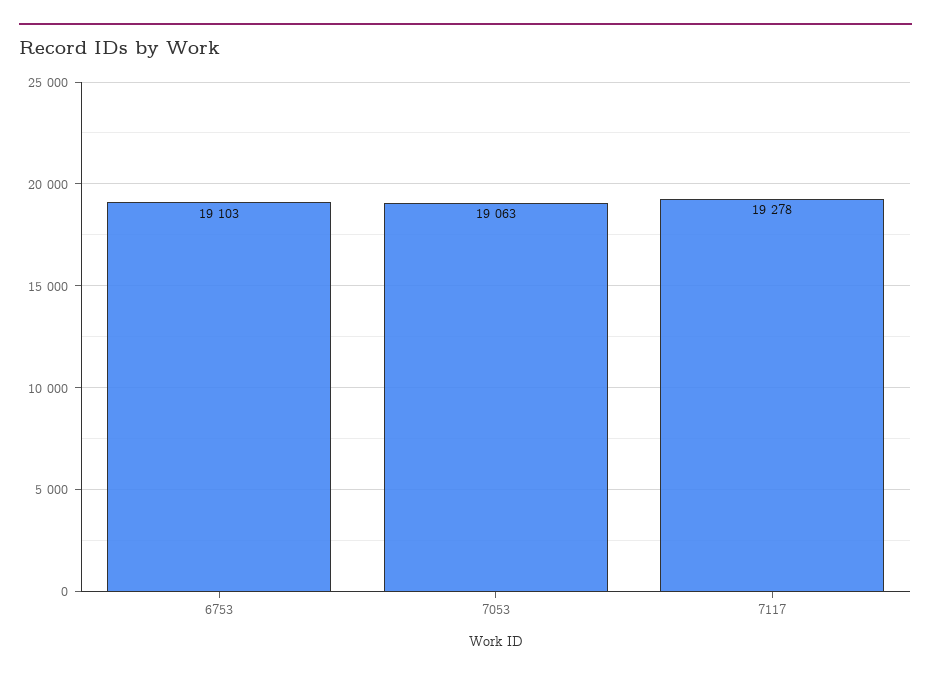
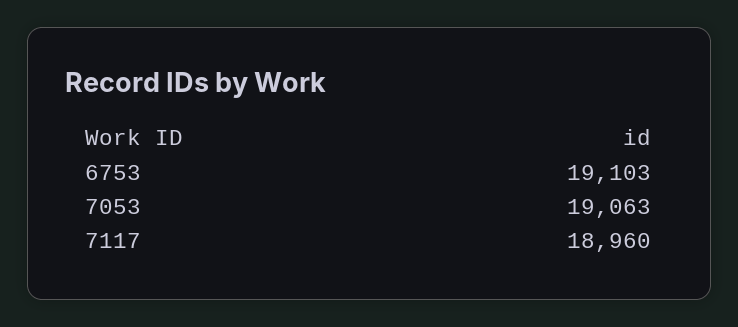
7117: 19278 -> 18960

